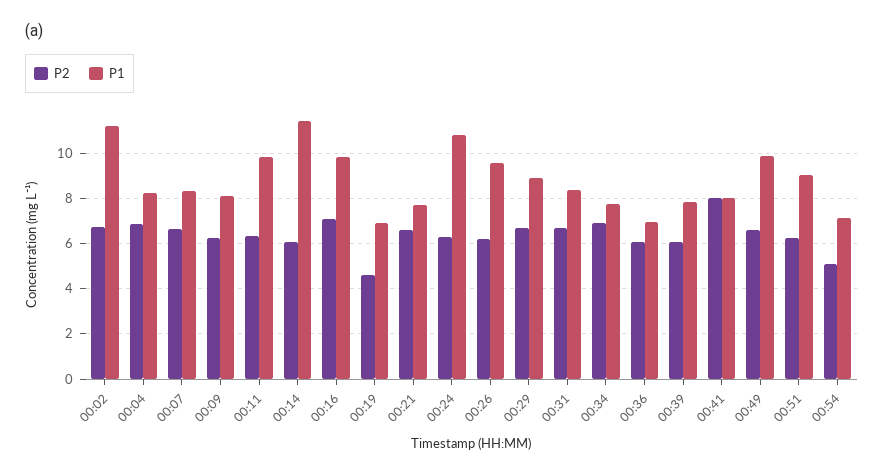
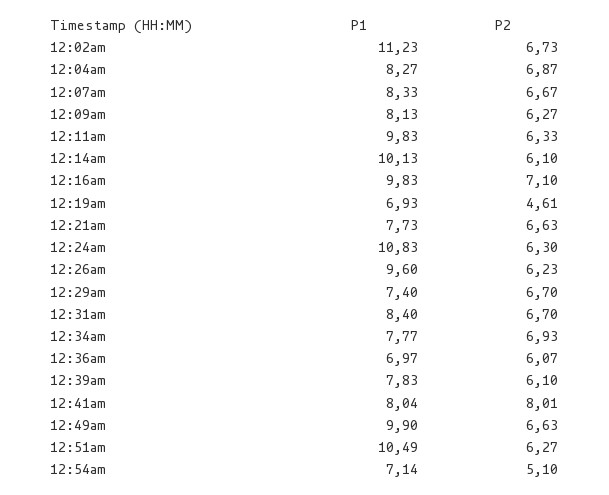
P1, 00:14: 11.5 -> 10.13
P1, 00:29: 9 -> 7.4
P1, 00:51: 9 -> 10.49

